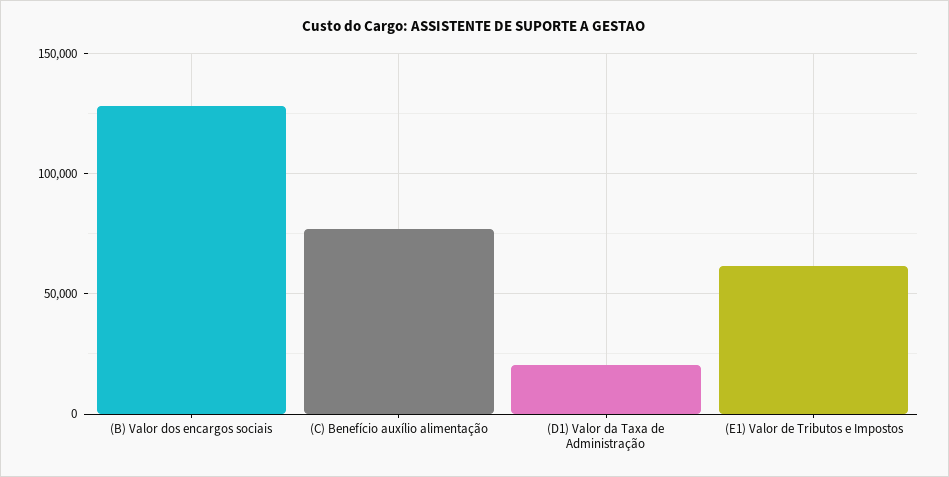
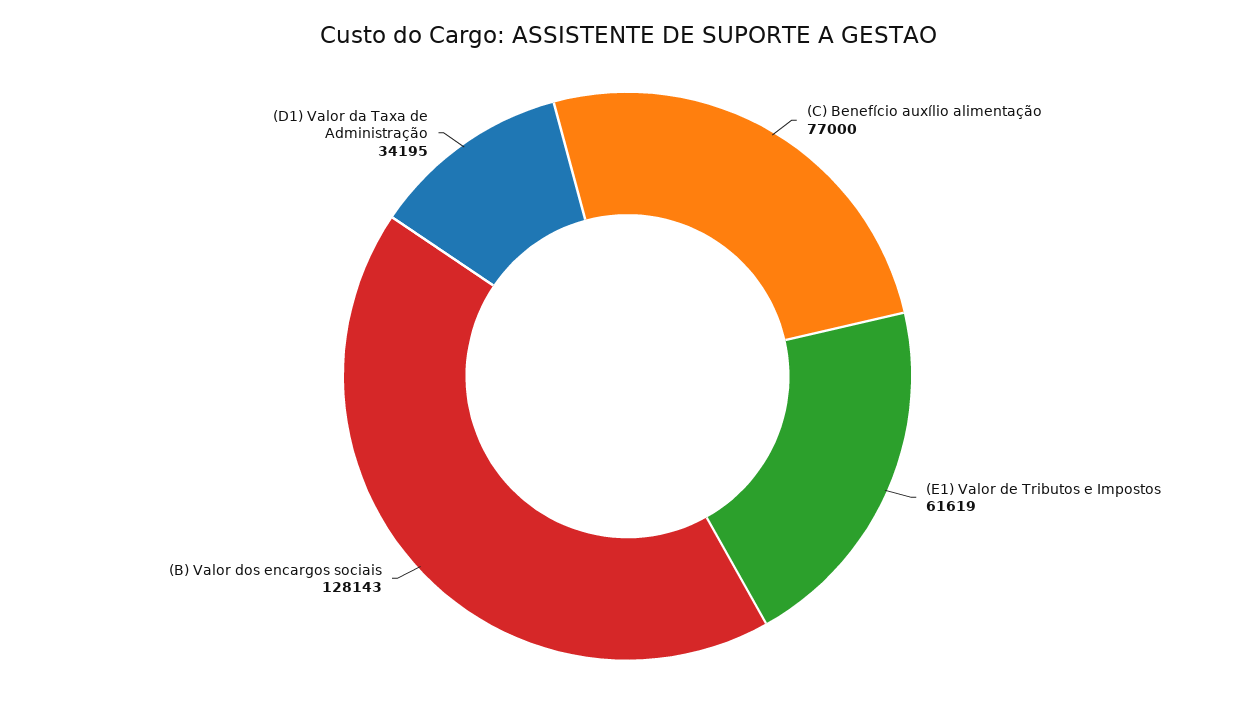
(D1) Valor da Taxa de Administração: 20000 -> 34195

